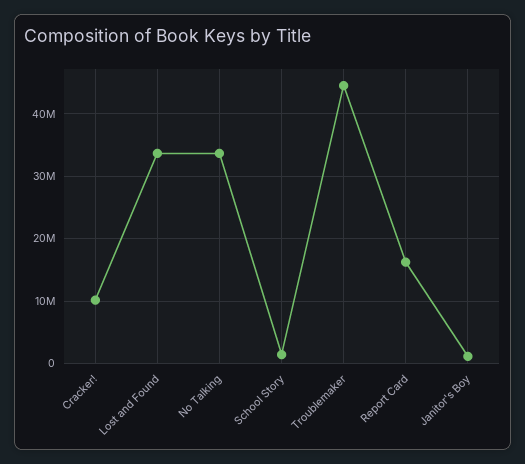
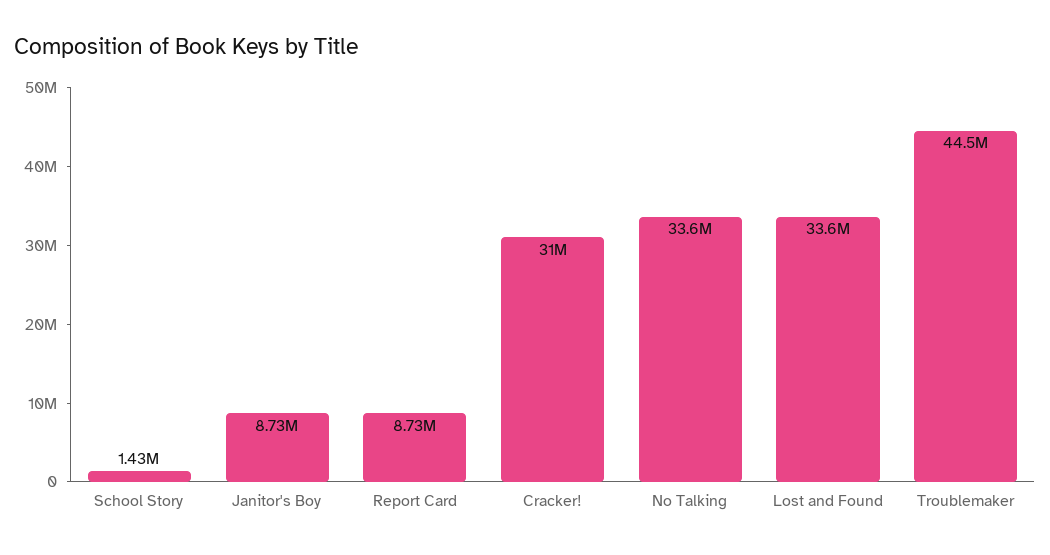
Cracker!: 10000000 -> 31000000
Report Card: 16000000 -> 8730000
Janitor's Boy: 1000000 -> 8730000

